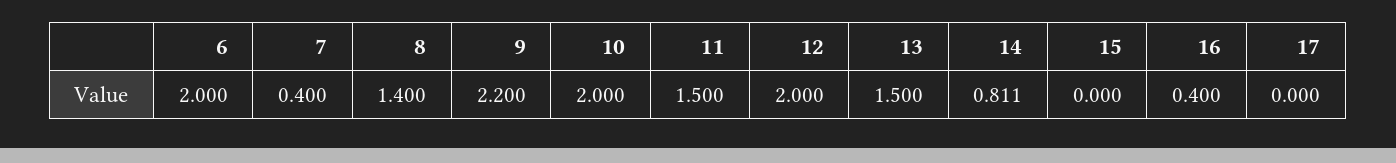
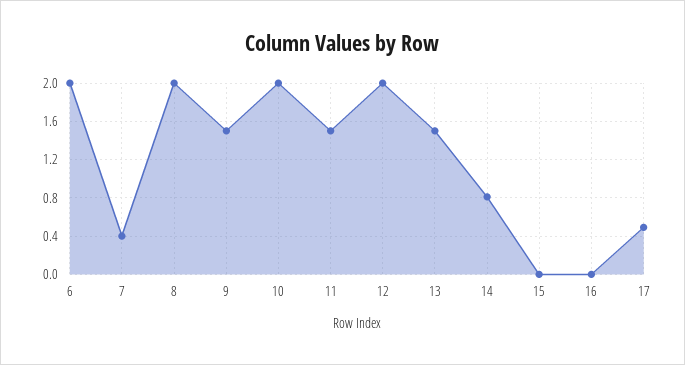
8: 1.4 -> 2
9: 2.2 -> 1.5
16: 0.4 -> 0
17: 0 -> 0.5

